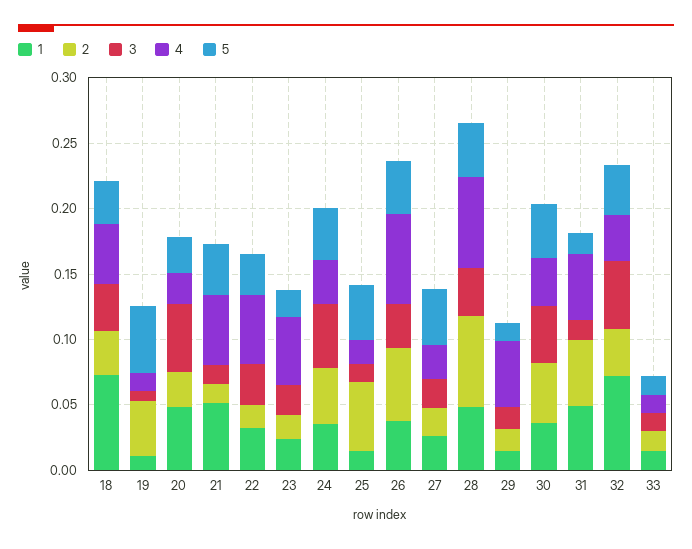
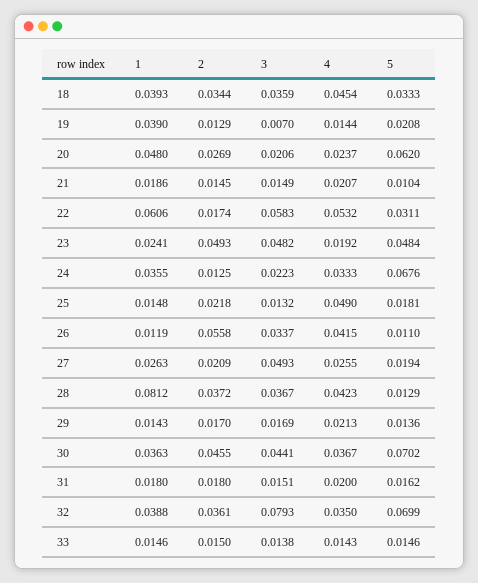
1, 18: 0.07 -> 0.0393
1, 19: 0.01 -> 0.039
2, 19: 0.04 -> 0.0129
5, 19: 0.05 -> 0.0208
3, 20: 0.05 -> 0.0206
5, 20: 0.03 -> 0.062
1, 21: 0.05 -> 0.0186
4, 21: 0.05 -> 0.0207
5, 21: 0.04 -> 0.0104
1, 22: 0.03 -> 0.0606
3, 22: 0.03 -> 0.0583
2, 23: 0.02 -> 0.0493
3, 23: 0.02 -> 0.0482
4, 23: 0.05 -> 0.0192
5, 23: 0.02 -> 0.0484
2, 24: 0.04 -> 0.0125
3, 24: 0.05 -> 0.0223
5, 24: 0.04 -> 0.0676
2, 25: 0.05 -> 0.0218
4, 25: 0.02 -> 0.049
5, 25: 0.04 -> 0.0181
1, 26: 0.04 -> 0.0119
4, 26: 0.07 -> 0.0415
5, 26: 0.04 -> 0.011
3, 27: 0.02 -> 0.0493
5, 27: 0.04 -> 0.0194
1, 28: 0.05 -> 0.0812
2, 28: 0.07 -> 0.0372
4, 28: 0.07 -> 0.0423
5, 28: 0.04 -> 0.0129
4, 29: 0.05 -> 0.0213
5, 30: 0.04 -> 0.0702
1, 31: 0.05 -> 0.018
2, 31: 0.05 -> 0.018
4, 31: 0.05 -> 0.02
1, 32: 0.07 -> 0.0388
3, 32: 0.05 -> 0.0793
5, 32: 0.04 -> 0.0699

